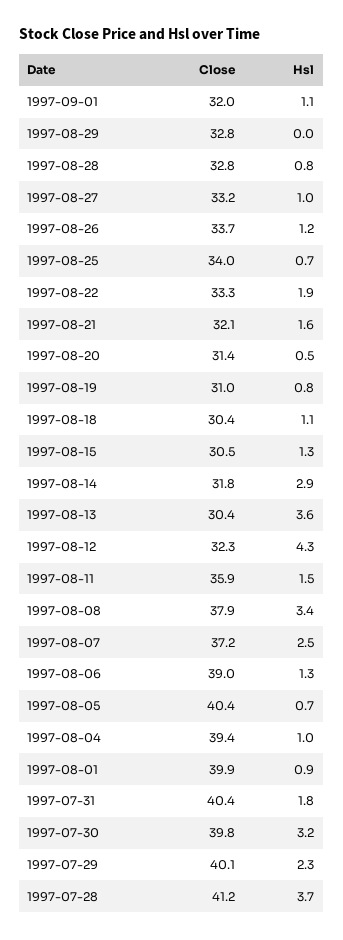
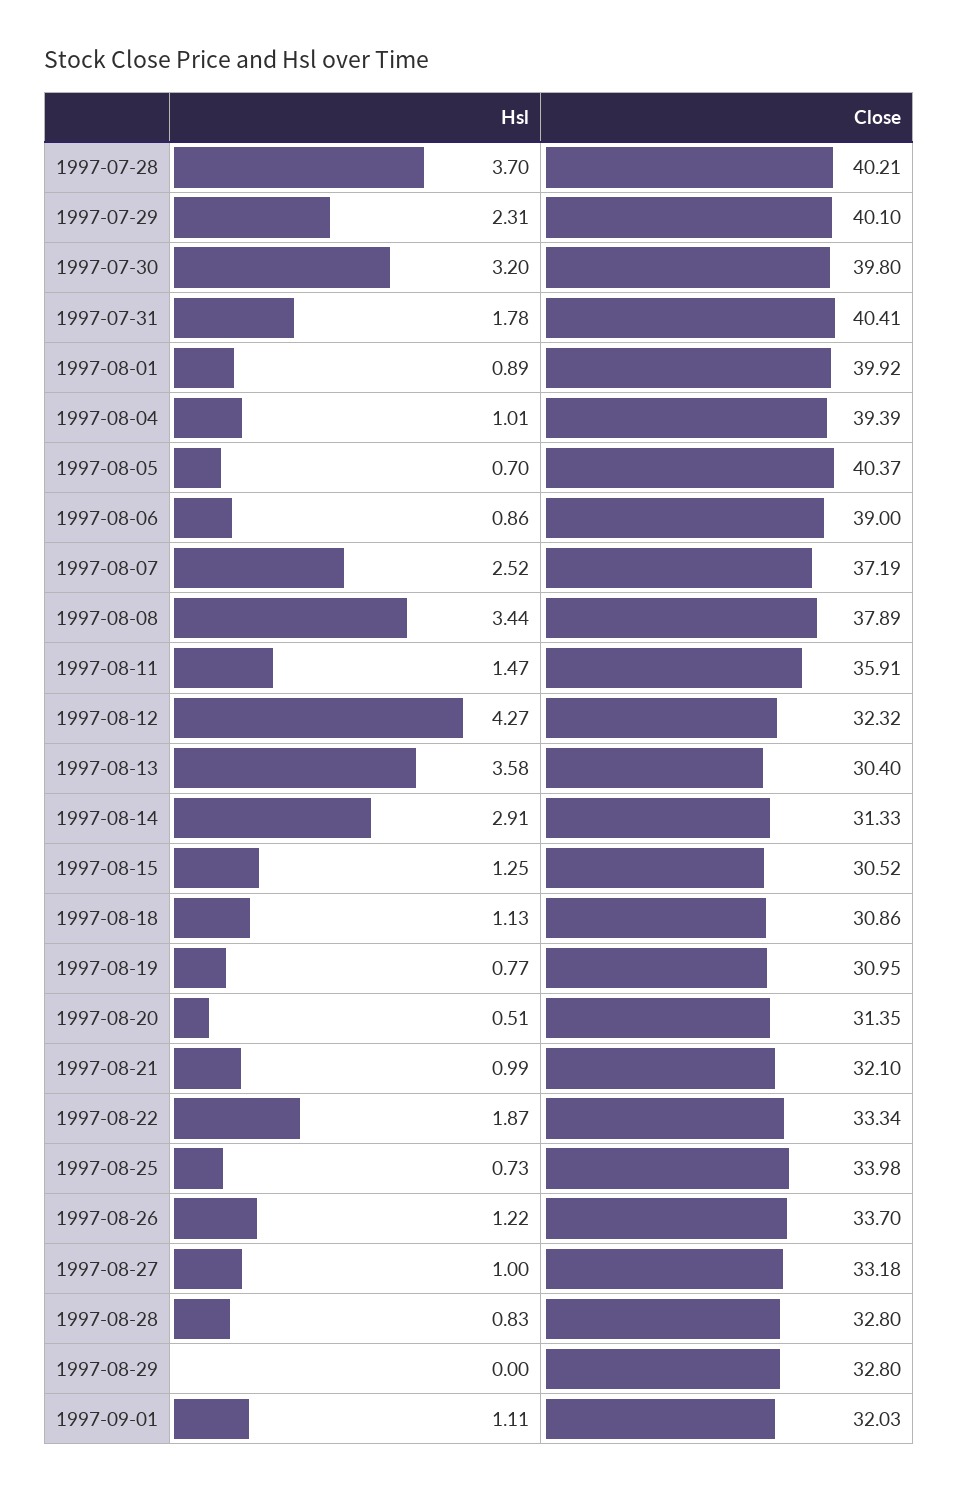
Hsl, 1997-08-21: 1.6 -> 0.99
Close, 1997-08-18: 30.4 -> 30.86
Close, 1997-08-14: 31.8 -> 31.33
Hsl, 1997-08-06: 1.3 -> 0.86
Close, 1997-07-28: 41.2 -> 40.21

